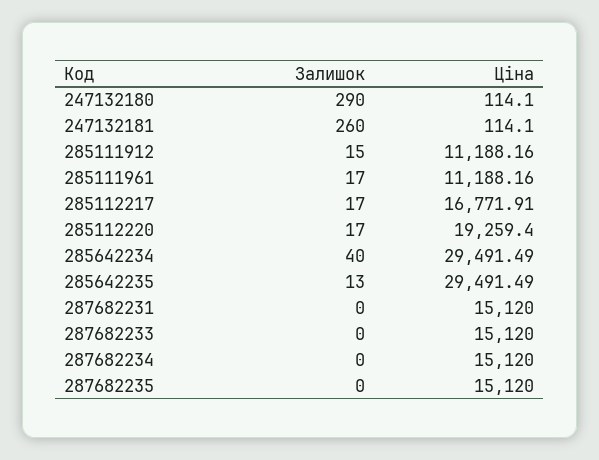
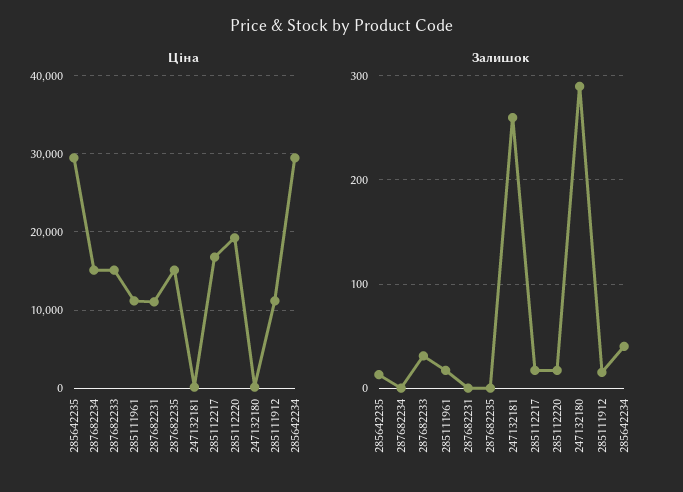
Ціна, 287682231: 15120 -> 11000
Залишок, 287682233: 0 -> 30

